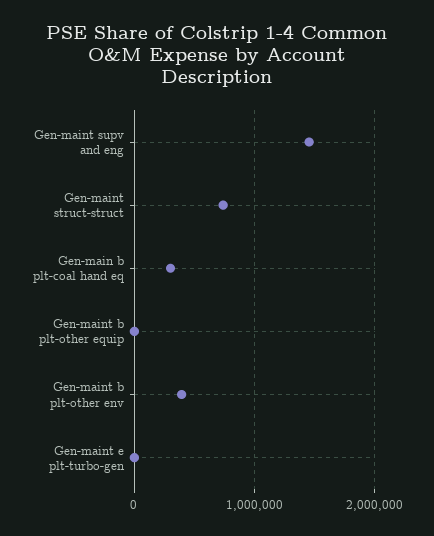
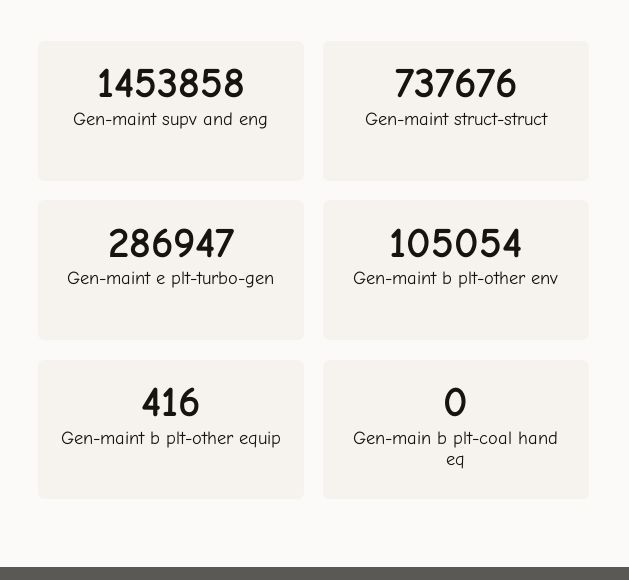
Gen-main b plt-coal hand eq: 300000 -> 0
Gen-maint b plt-other env: 400000 -> 105054
Gen-maint e plt-turbo-gen: 0 -> 286947

